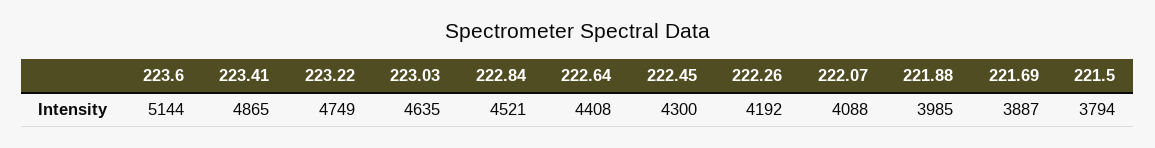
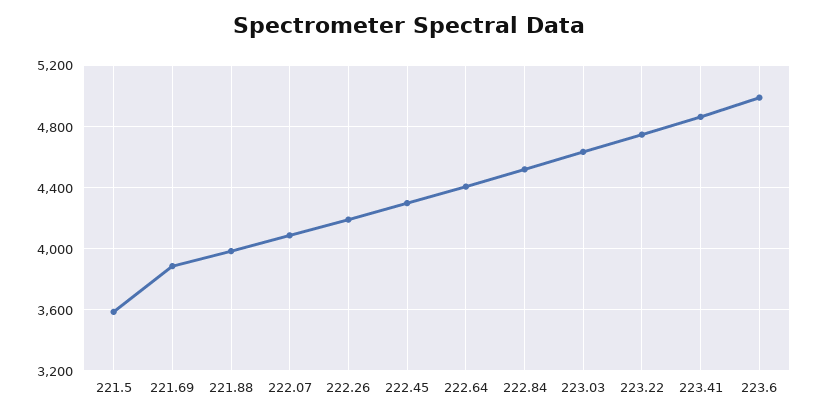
223.6: 5144 -> 5000
221.5: 3794 -> 3600

